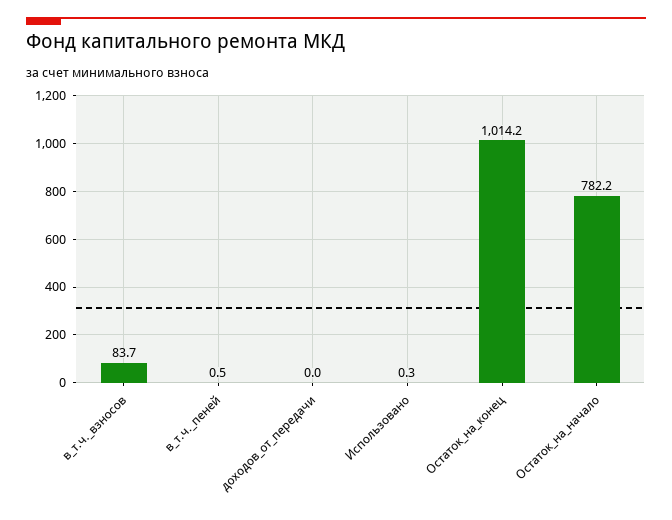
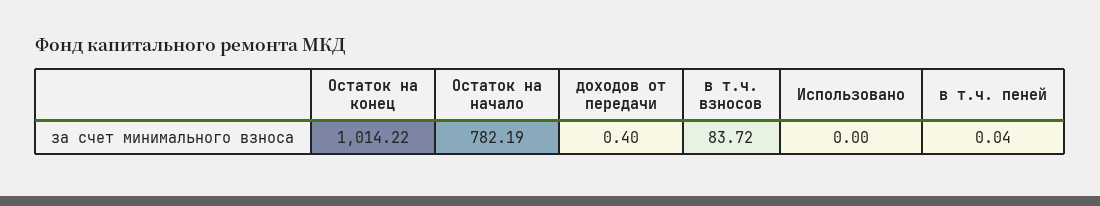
в_т.ч._пеней: 0.5 -> 0.04
доходов_от_передачи: 0 -> 0.4
Использовано: 0.3 -> 0

